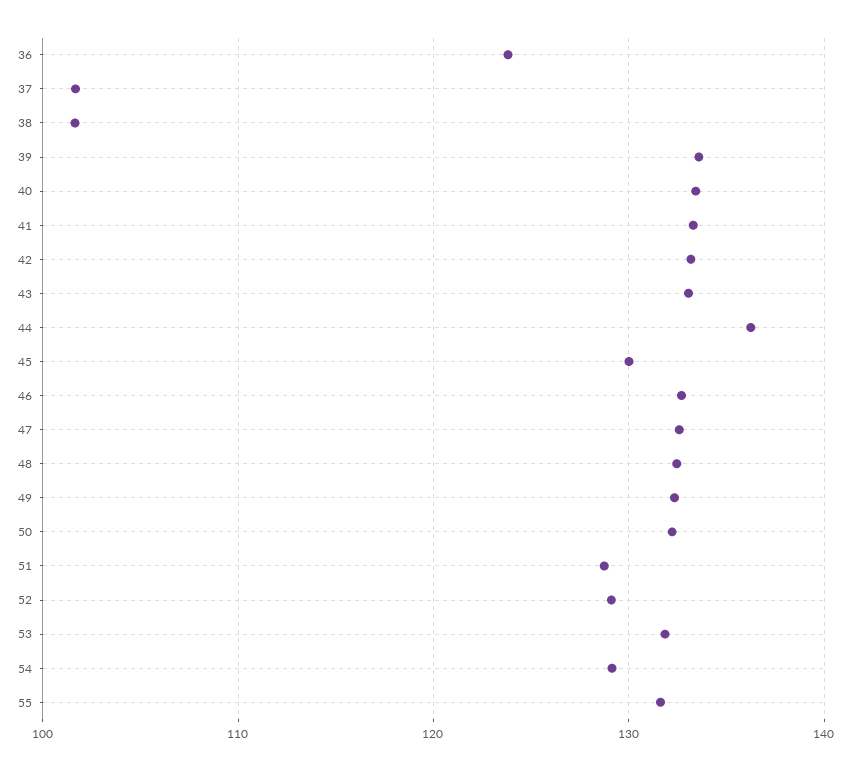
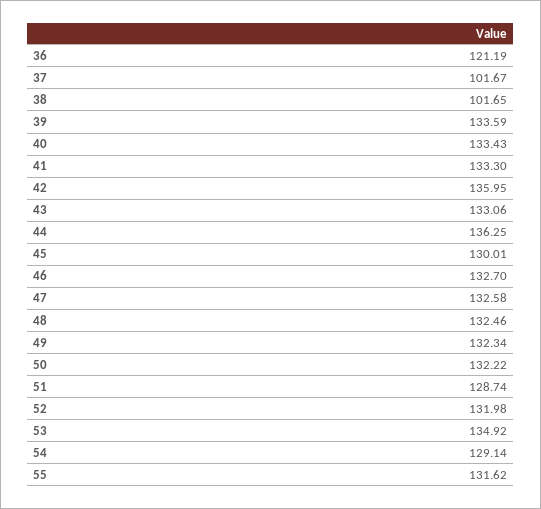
36: 124 -> 121.19
42: 133 -> 135.95
52: 129 -> 131.98
53: 132 -> 134.92

